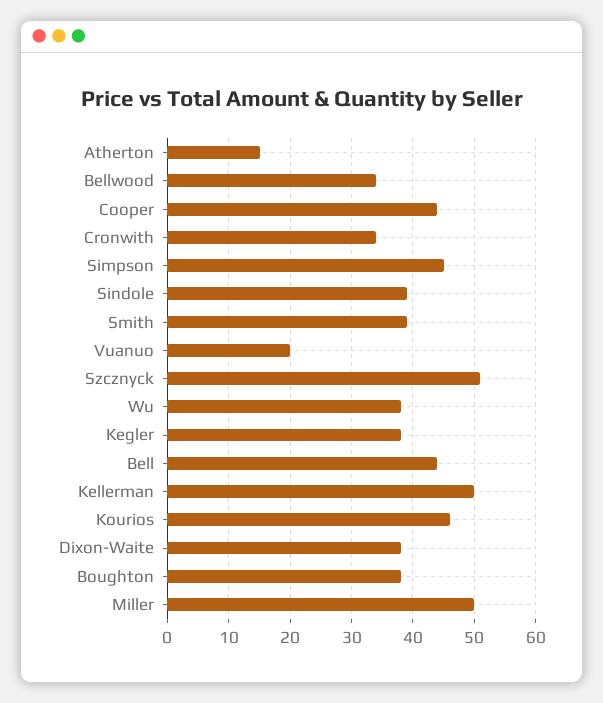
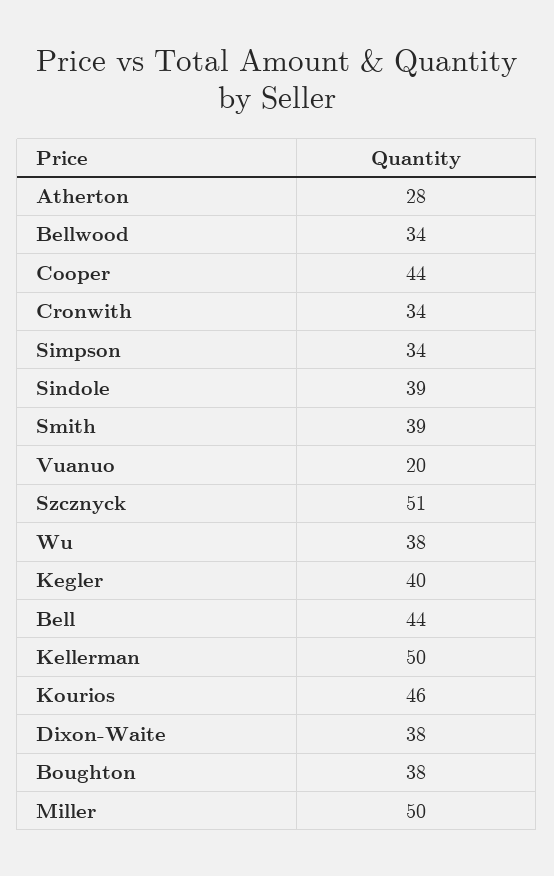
Atherton: 15 -> 28
Simpson: 45 -> 34
Kegler: 38 -> 40

